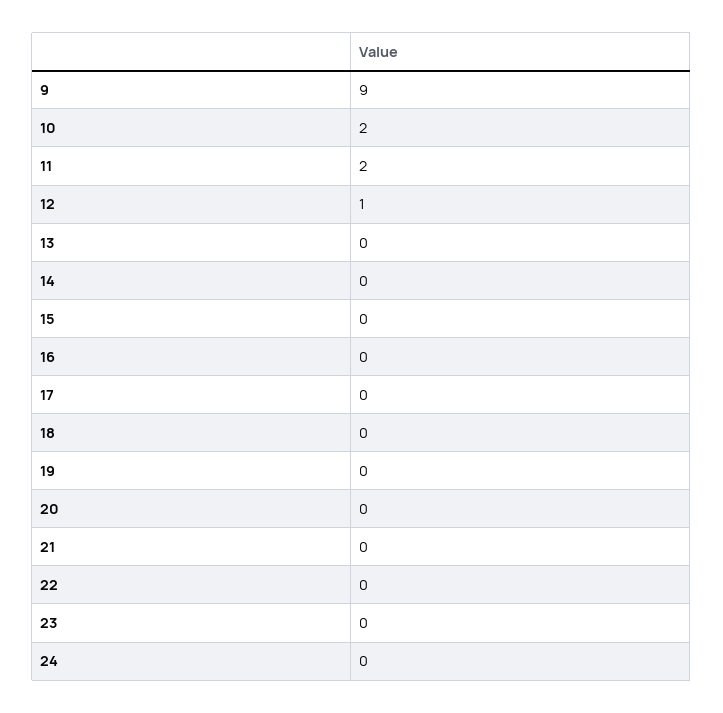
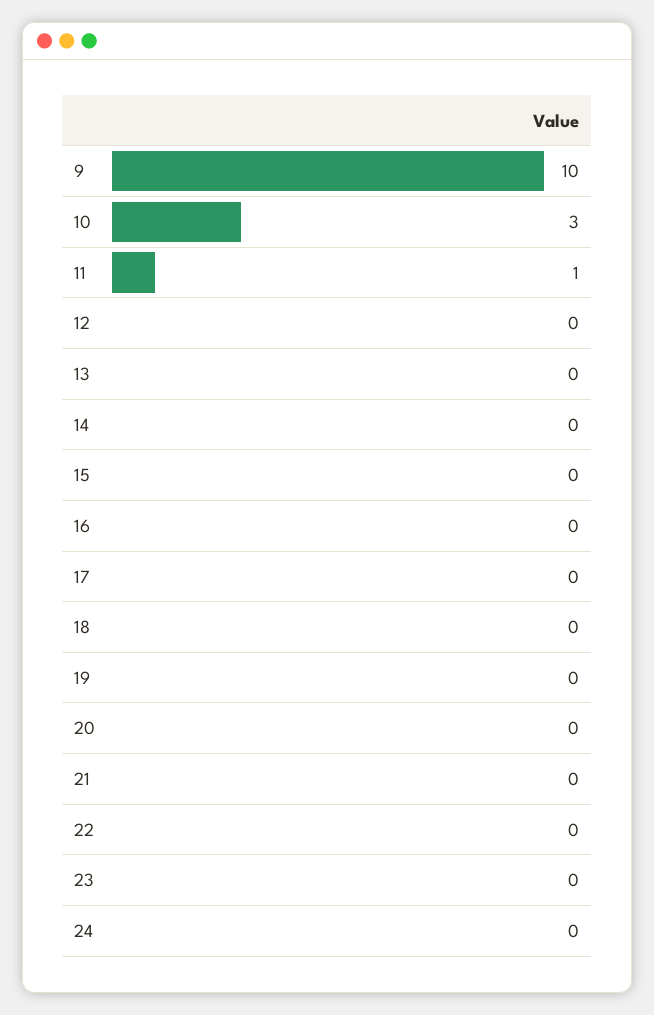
9: 9 -> 10
10: 2 -> 3
11: 2 -> 1
12: 1 -> 0

